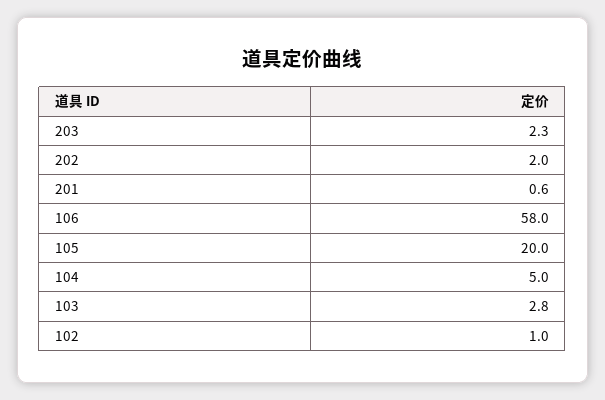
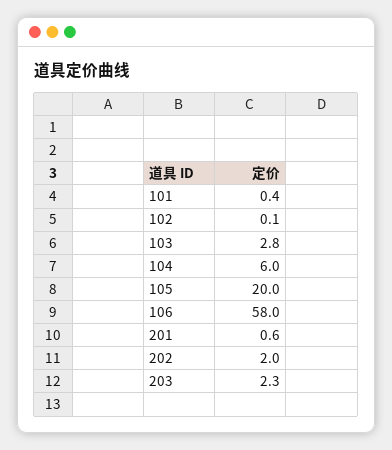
104: 5 -> 6
102: 1 -> 0.1
101: none -> 0.4

